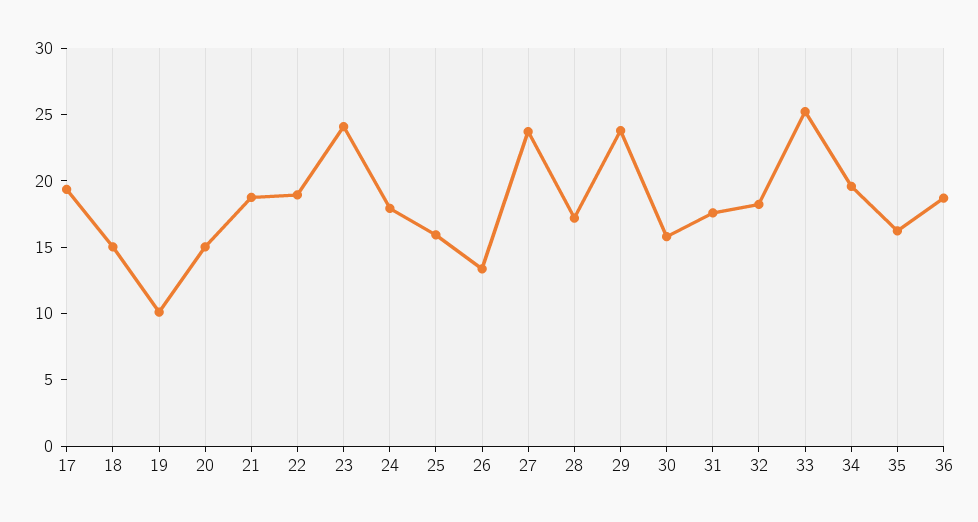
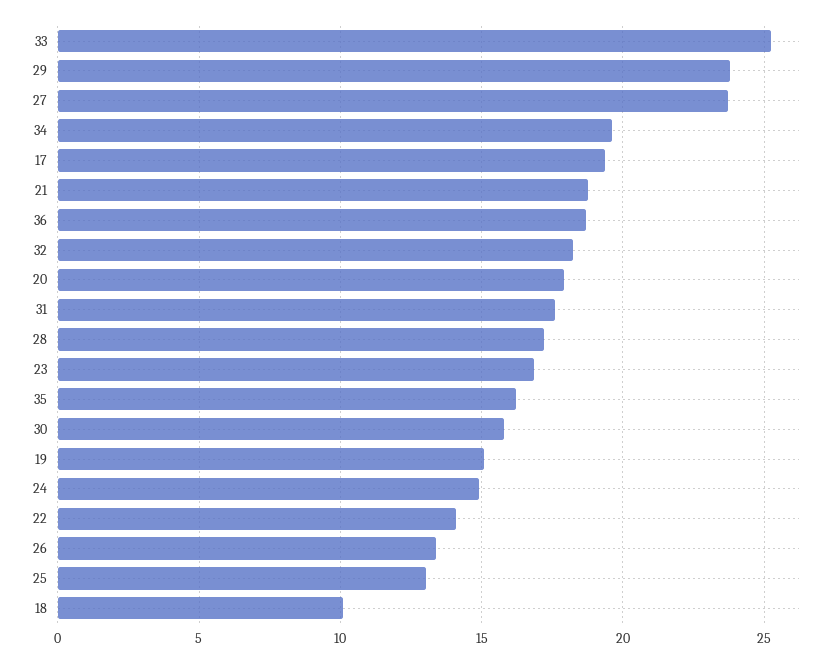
18: 15 -> 10
19: 10 -> 15
20: 15 -> 18
22: 19 -> 14
23: 24 -> 17
24: 18 -> 15
25: 16 -> 13

